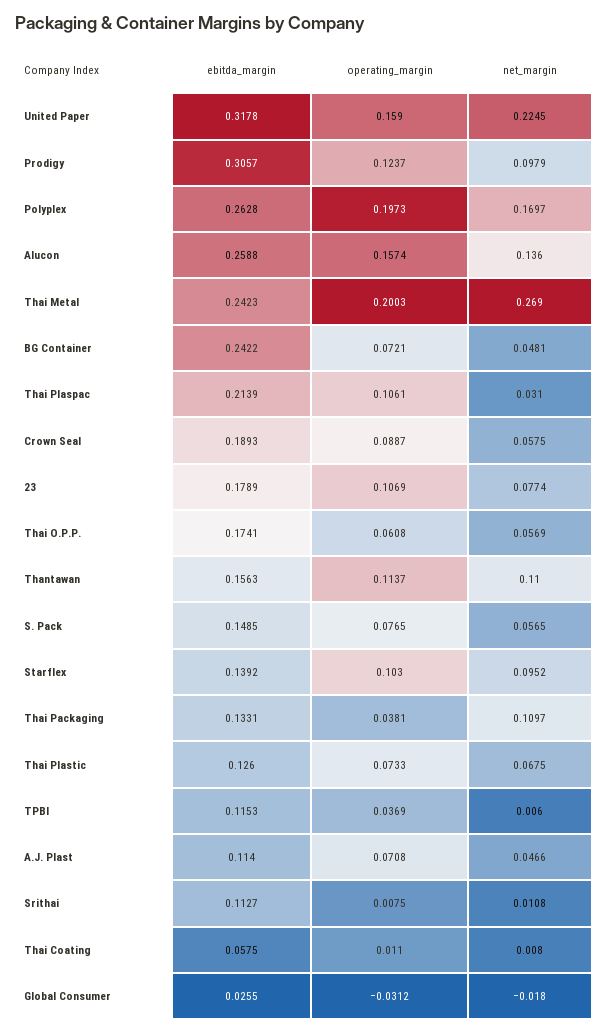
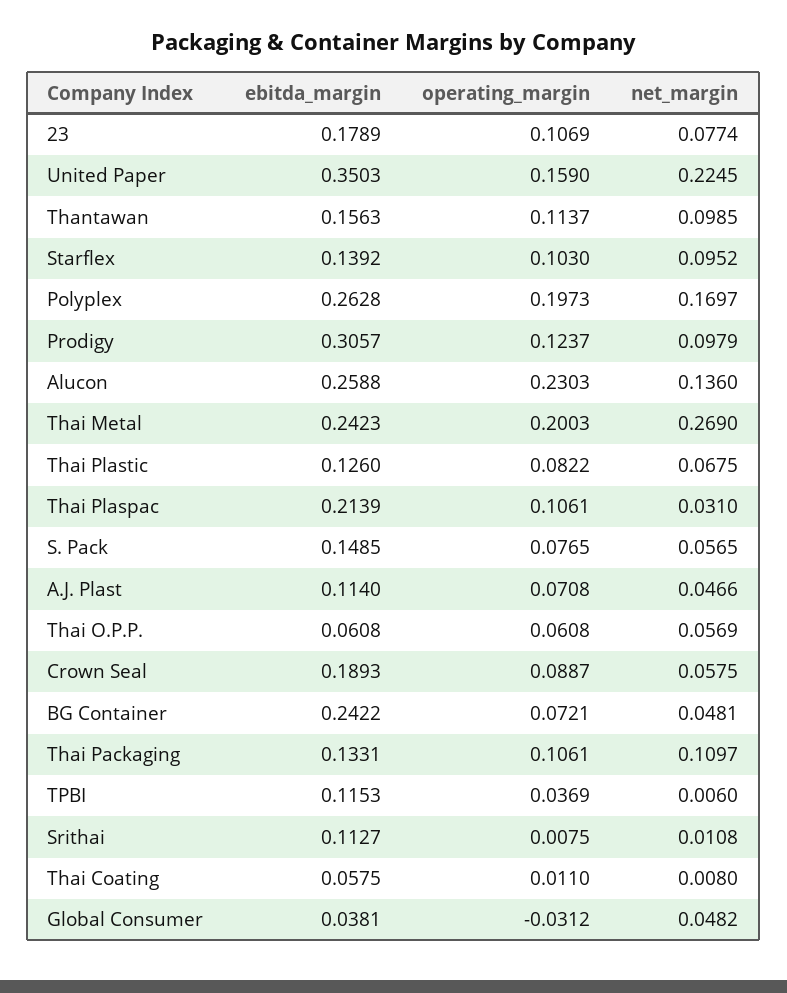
ebitda_margin, United Paper: 0.3178 -> 0.3503
operating_margin, Alucon: 0.1574 -> 0.2303
ebitda_margin, Thai O.P.P.: 0.1741 -> 0.0608
net_margin, Thantawan: 0.11 -> 0.0985
operating_margin, Thai Packaging: 0.0381 -> 0.1061
operating_margin, Thai Plastic: 0.0733 -> 0.0822
ebitda_margin, Global Consumer: 0.0255 -> 0.0381
net_margin, Global Consumer: -0.018 -> 0.0482

